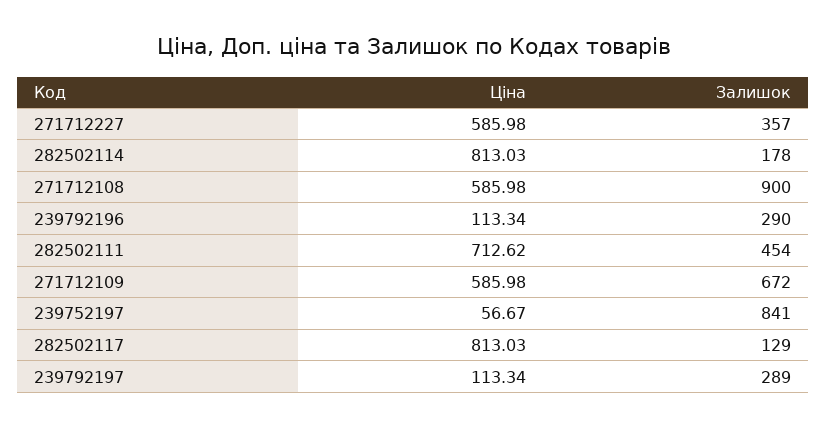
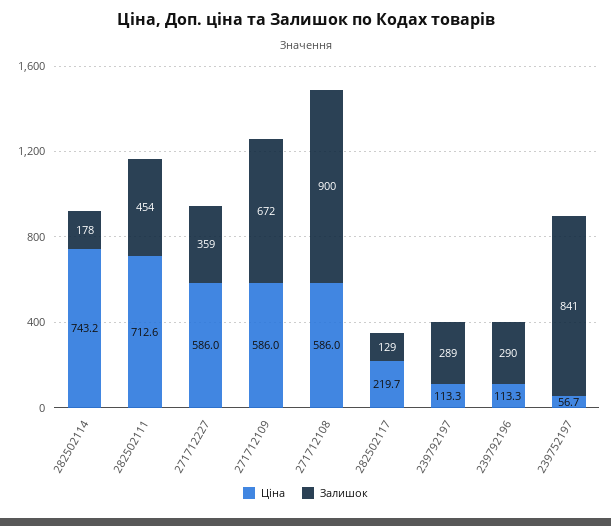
Залишок, 271712227: 357 -> 359
Ціна, 282502114: 813.03 -> 743.2
Ціна, 282502117: 813.03 -> 219.7

